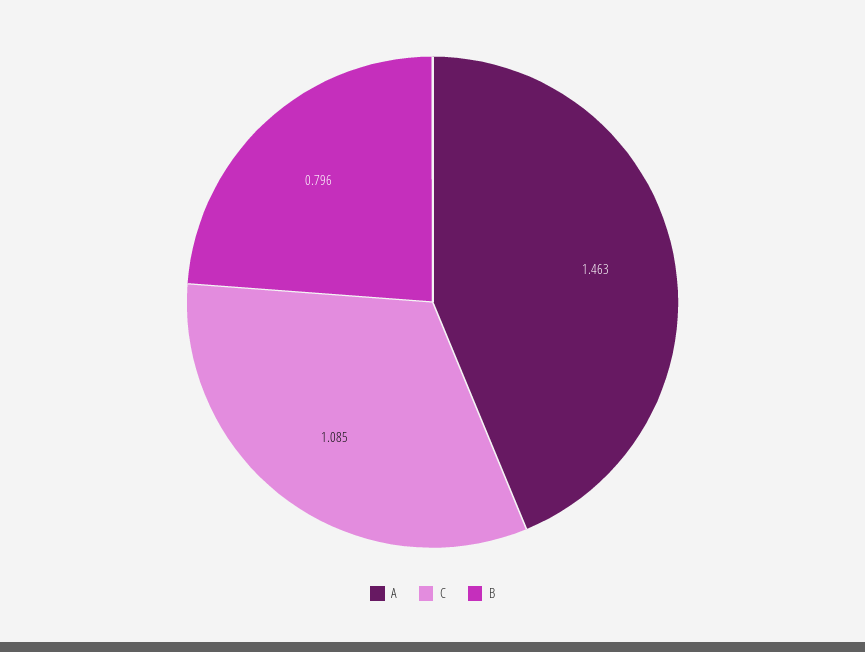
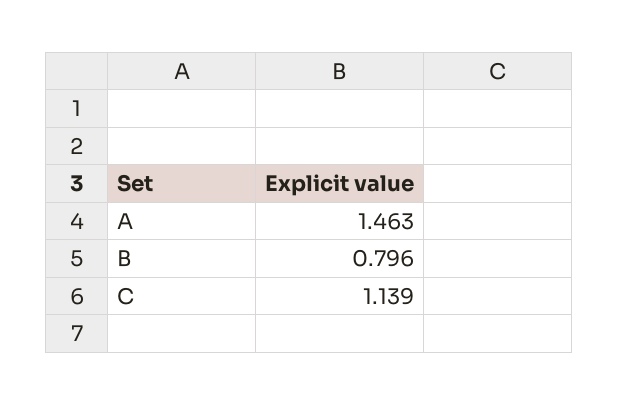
C: 1.085 -> 1.139

